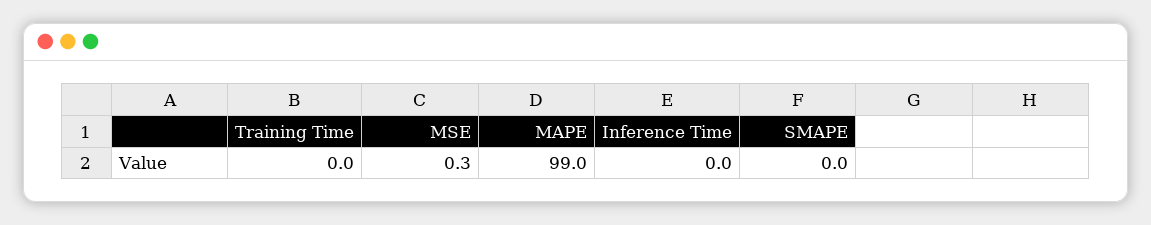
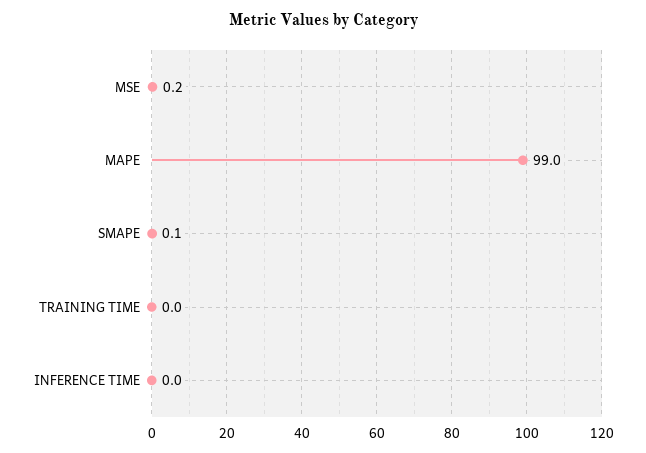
MSE: 0.3 -> 0.2
SMAPE: 0 -> 0.1

